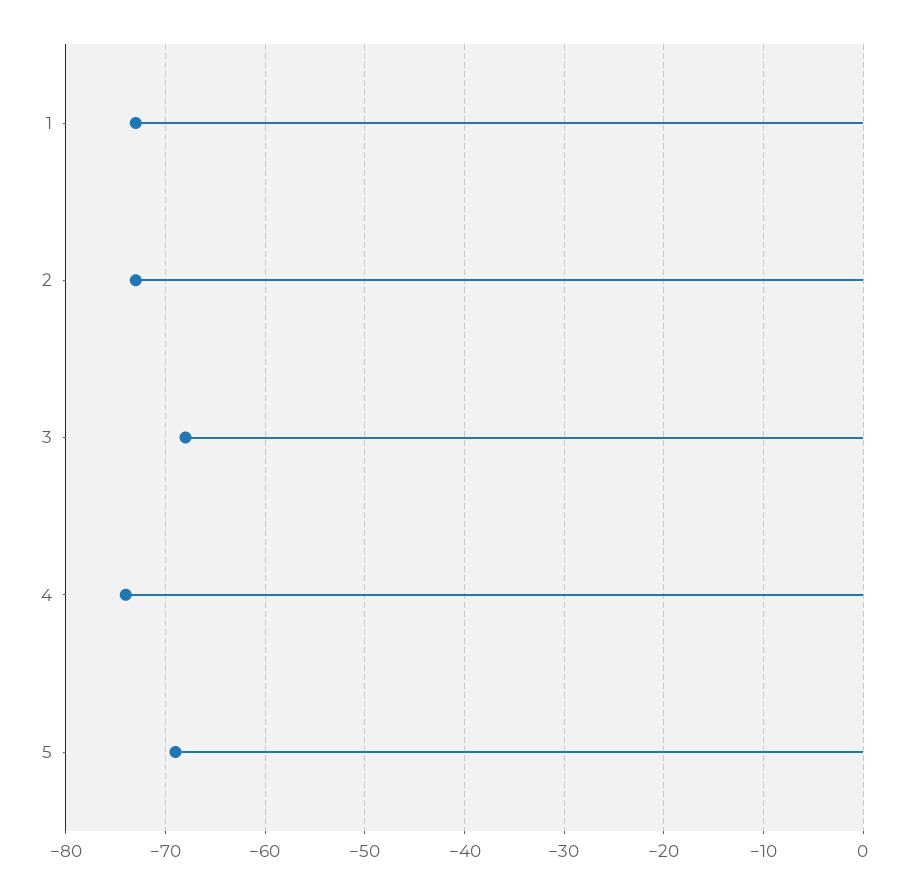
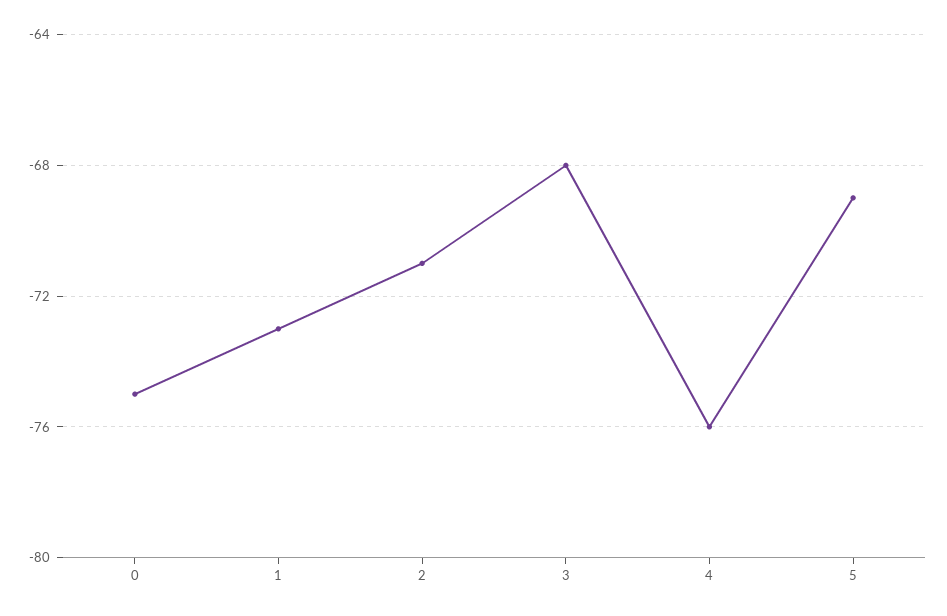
2: -73 -> -71
4: -74 -> -76
0: none -> -75

